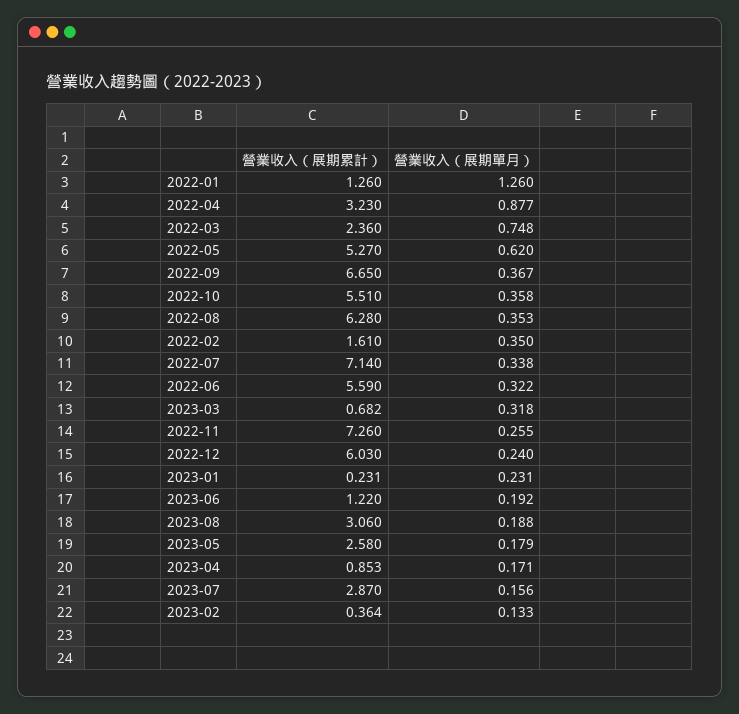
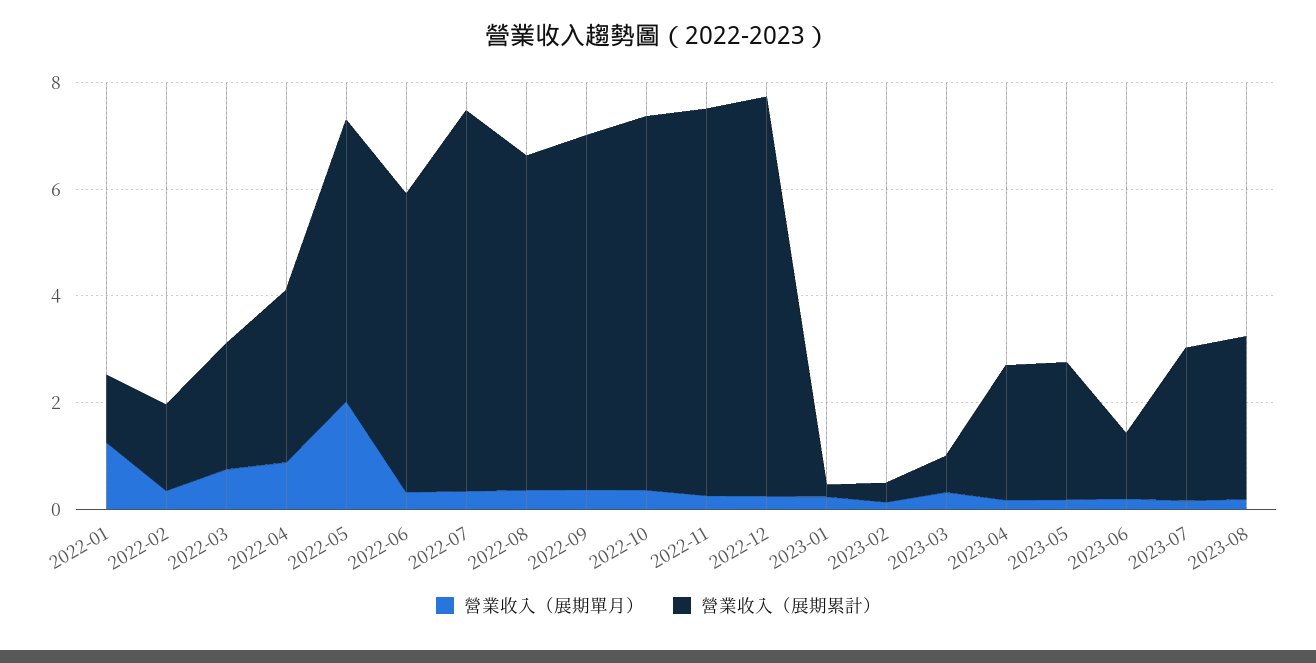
營業收入（展期單月）, 2022-05: 0.62 -> 2
營業收入（展期累計）, 2022-10: 5.51 -> 7
營業收入（展期累計）, 2022-12: 6.03 -> 7.5
營業收入（展期累計）, 2023-04: 0.853 -> 2.5

